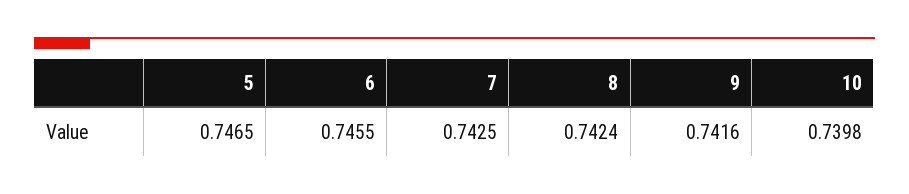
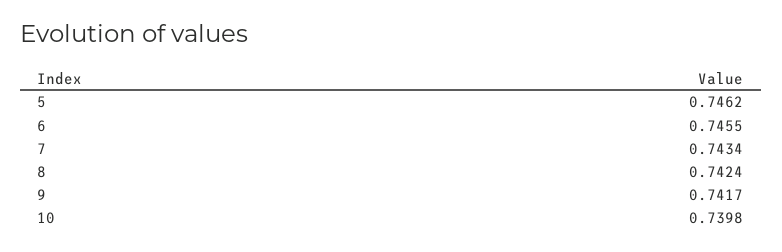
5: 0.7465 -> 0.7462
7: 0.7425 -> 0.7434
9: 0.7416 -> 0.7417

